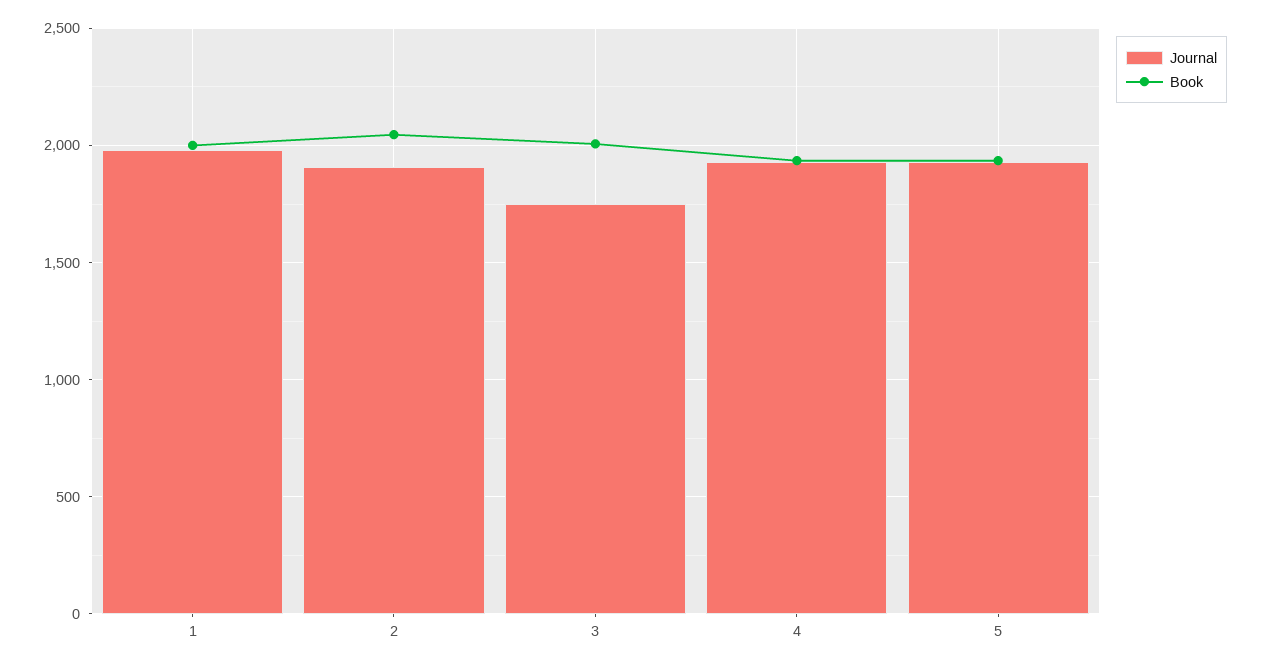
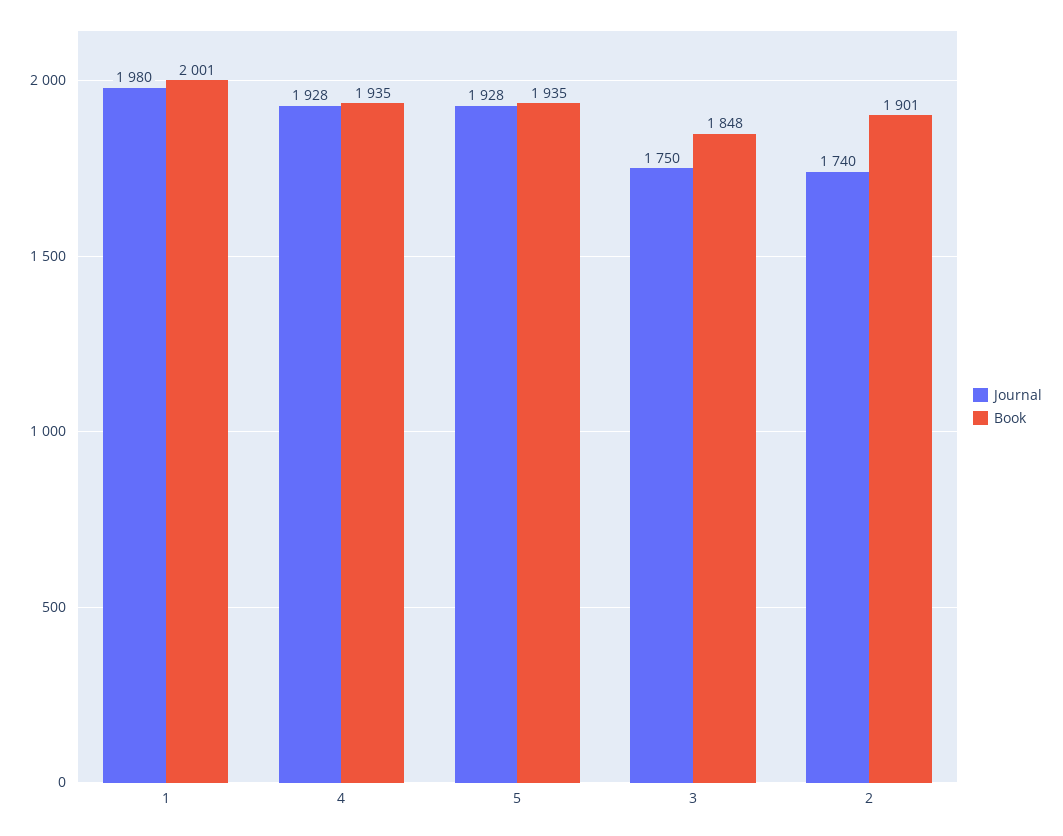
Journal, 2: 1900 -> 1740
Book, 2: 2050 -> 1901
Book, 3: 2000 -> 1848

